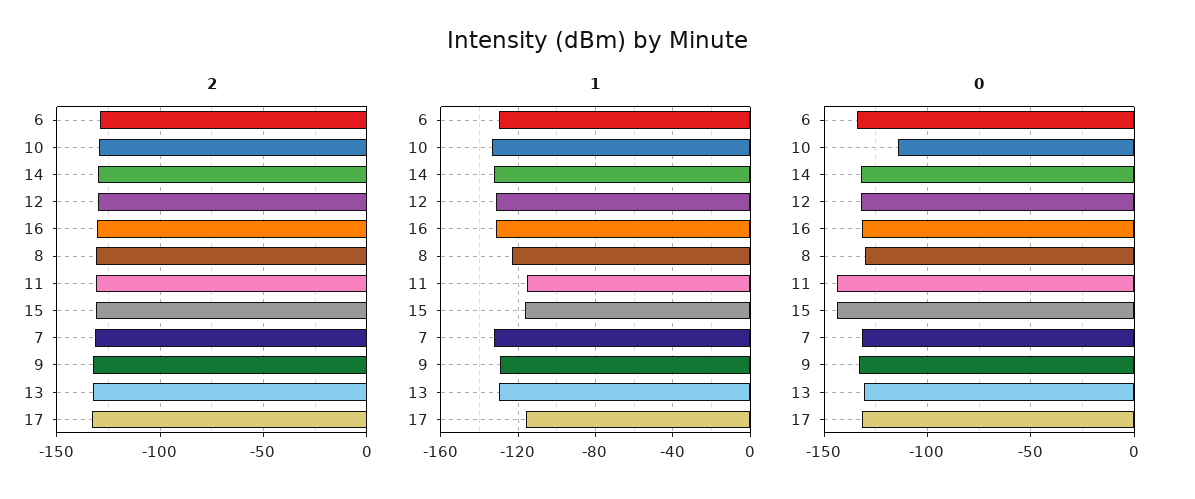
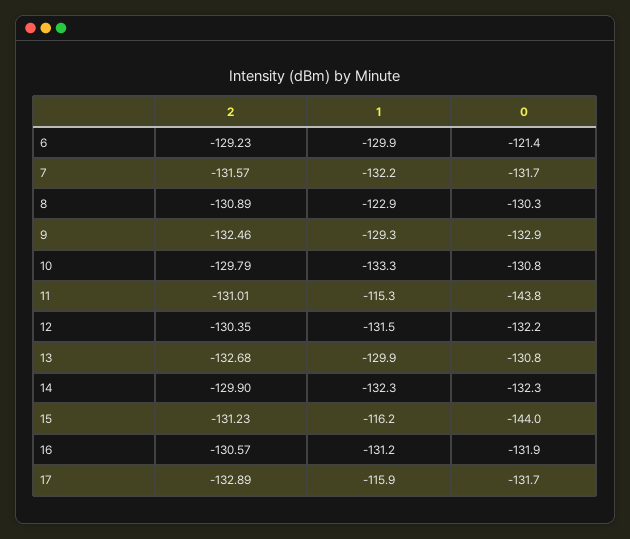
0, 6: -135 -> -121.4
0, 10: -115 -> -130.8

